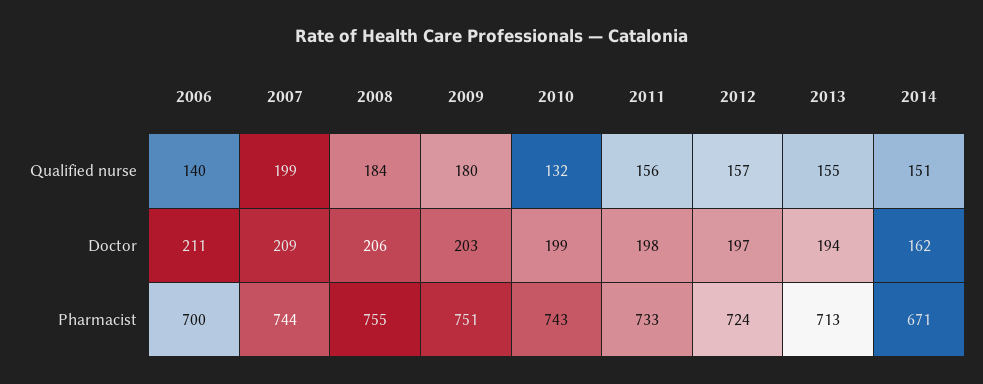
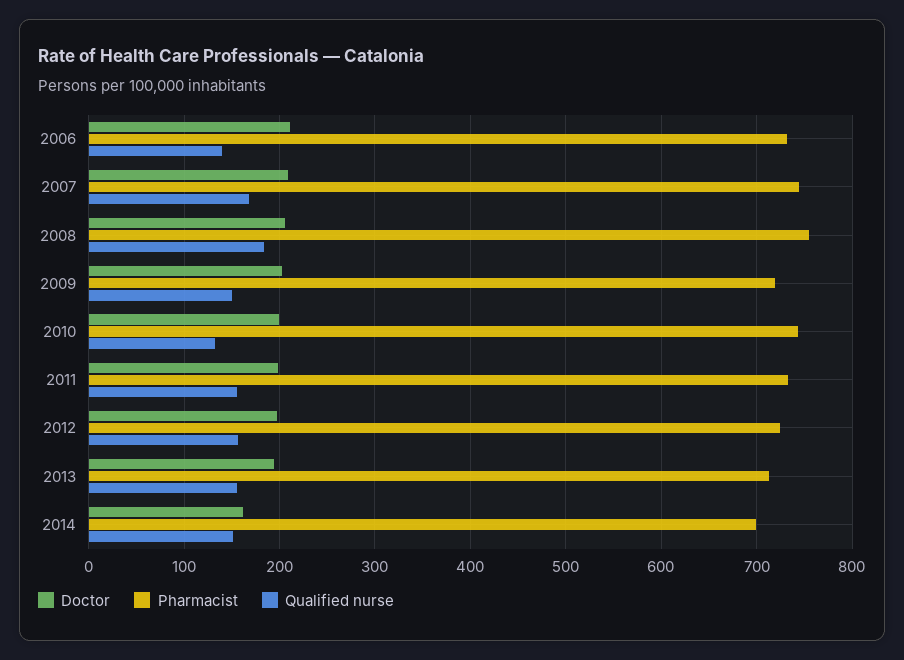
Qualified nurse, 2007: 199 -> 170
Qualified nurse, 2009: 180 -> 150
Pharmacist, 2006: 700 -> 730
Pharmacist, 2009: 751 -> 720
Pharmacist, 2014: 671 -> 700

